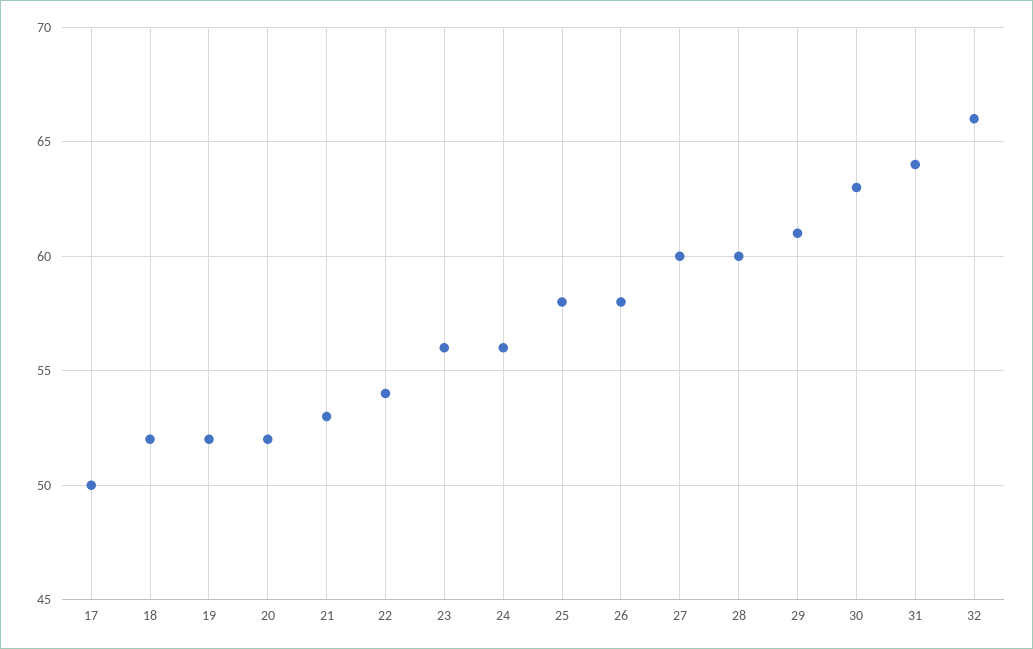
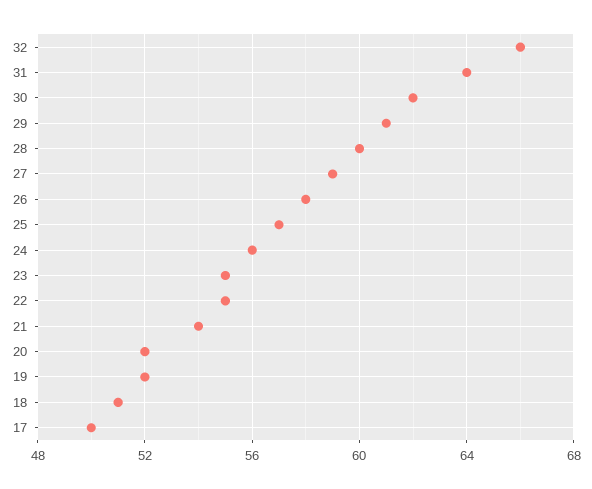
18: 52 -> 51
21: 53 -> 54
22: 54 -> 55
23: 56 -> 55
25: 58 -> 57
27: 60 -> 59
30: 63 -> 62

